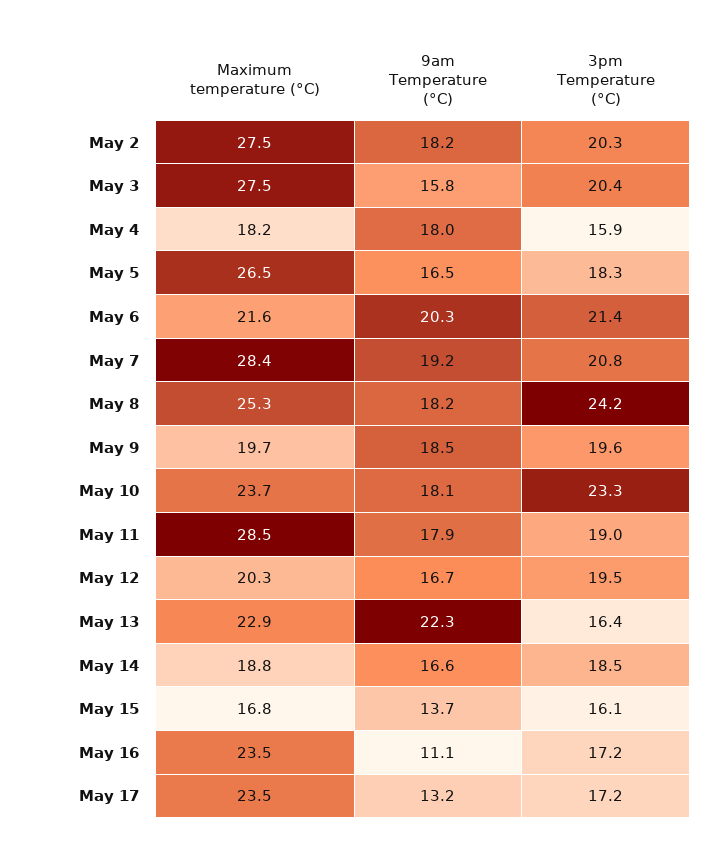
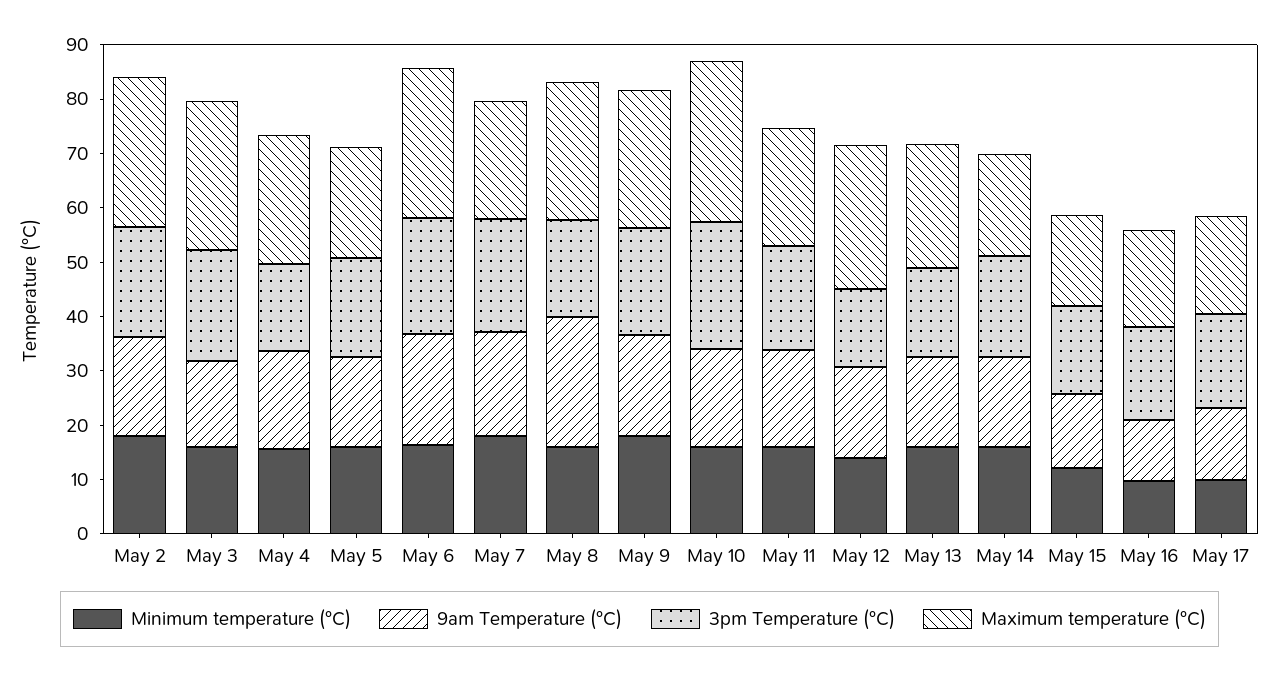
Maximum temperature (°C), May 4: 18.2 -> 24
Maximum temperature (°C), May 5: 26.5 -> 20
Maximum temperature (°C), May 6: 21.6 -> 28
Maximum temperature (°C), May 7: 28.4 -> 22
9am Temperature (°C), May 8: 18.2 -> 24
3pm Temperature (°C), May 8: 24.2 -> 18
Maximum temperature (°C), May 9: 19.7 -> 26
Maximum temperature (°C), May 10: 23.7 -> 30
Maximum temperature (°C), May 11: 28.5 -> 22
Maximum temperature (°C), May 12: 20.3 -> 26
3pm Temperature (°C), May 12: 19.5 -> 14
9am Temperature (°C), May 13: 22.3 -> 16
Maximum temperature (°C), May 16: 23.5 -> 18
Maximum temperature (°C), May 17: 23.5 -> 18
Minimum temperature (°C), May 2: none -> 18
Minimum temperature (°C), May 3: none -> 16
Minimum temperature (°C), May 4: none -> 16
Minimum temperature (°C), May 5: none -> 16
Minimum temperature (°C), May 6: none -> 16
Minimum temperature (°C), May 7: none -> 18
Minimum temperature (°C), May 8: none -> 16
Minimum temperature (°C), May 9: none -> 18
Minimum temperature (°C), May 10: none -> 16
Minimum temperature (°C), May 11: none -> 16
Minimum temperature (°C), May 12: none -> 14
Minimum temperature (°C), May 13: none -> 16
Minimum temperature (°C), May 14: none -> 16
Minimum temperature (°C), May 15: none -> 12
Minimum temperature (°C), May 16: none -> 10
Minimum temperature (°C), May 17: none -> 10

